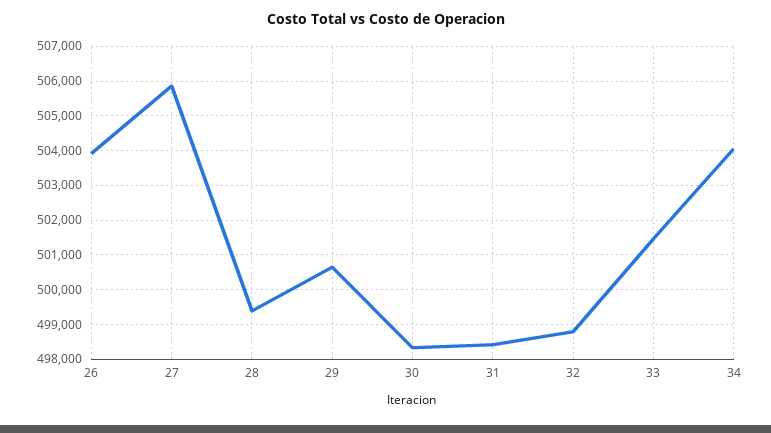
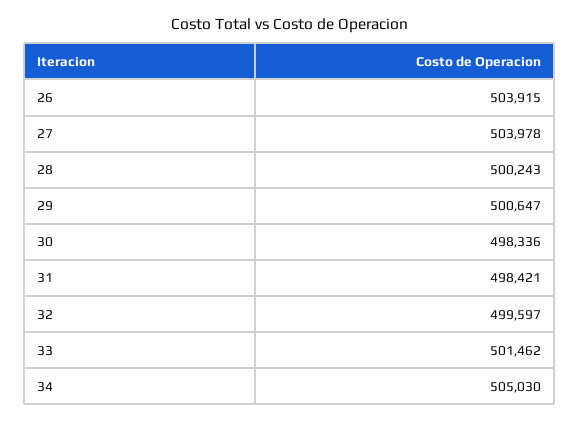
27: 505800 -> 503978
28: 499400 -> 500243
32: 498800 -> 499597
34: 504000 -> 505030

